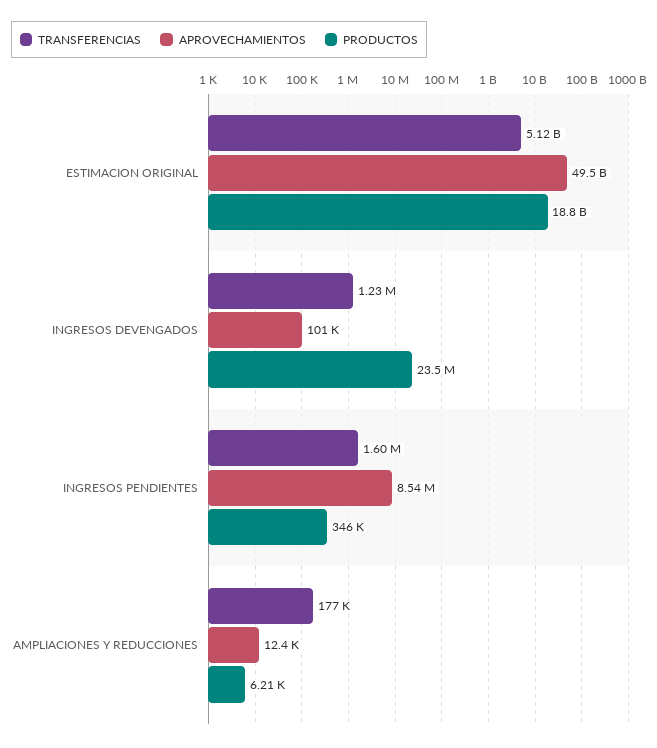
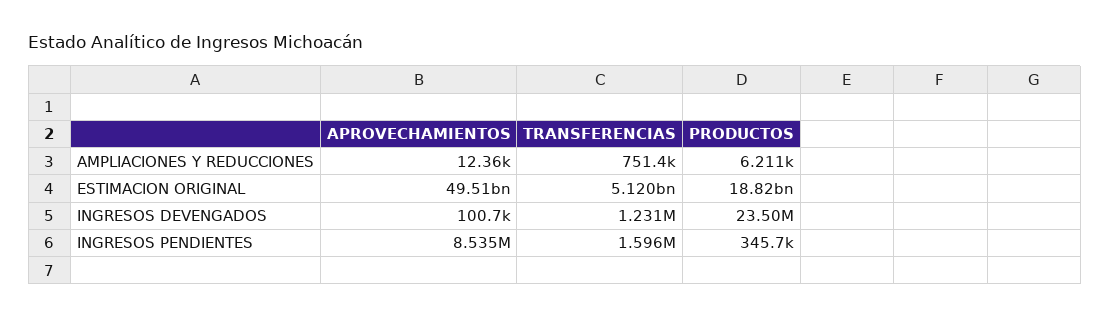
TRANSFERENCIAS, AMPLIACIONES Y REDUCCIONES: 177000 -> 751400

